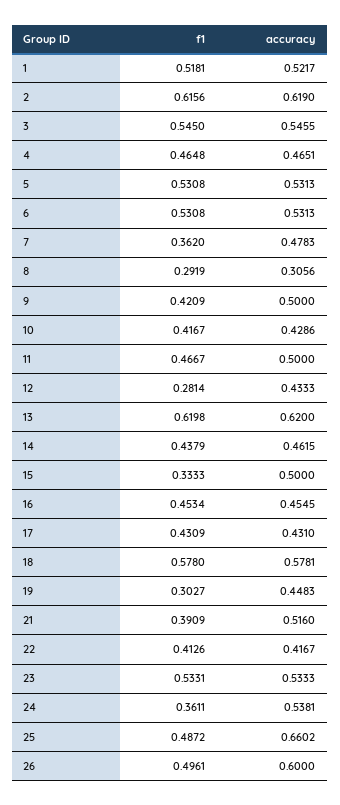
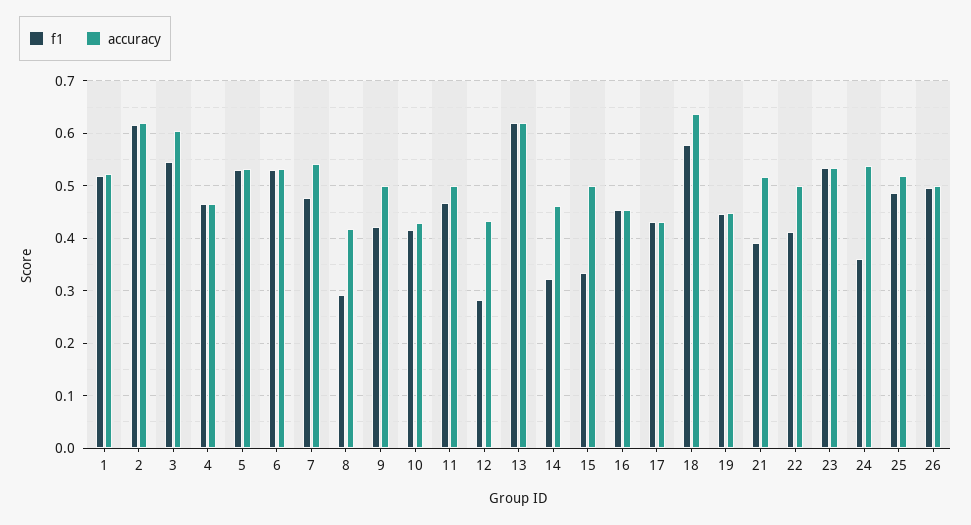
accuracy, 3: 0.5455 -> 0.6
f1, 7: 0.362 -> 0.48
accuracy, 7: 0.4783 -> 0.54
accuracy, 8: 0.3056 -> 0.42
f1, 14: 0.4379 -> 0.32
accuracy, 18: 0.5781 -> 0.64
f1, 19: 0.3027 -> 0.44
accuracy, 22: 0.4167 -> 0.5
accuracy, 25: 0.6602 -> 0.52
accuracy, 26: 0.6 -> 0.5

